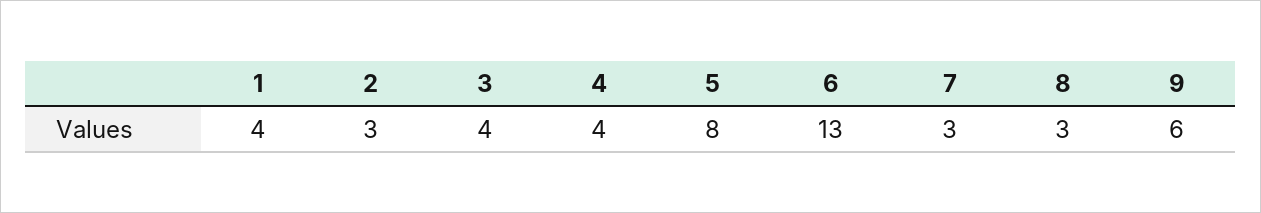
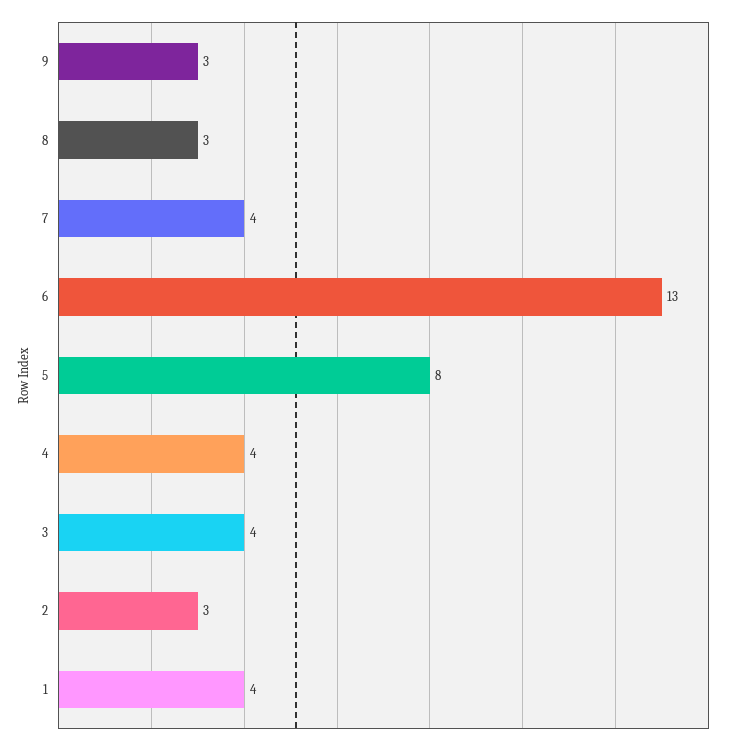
7: 3 -> 4
9: 6 -> 3

